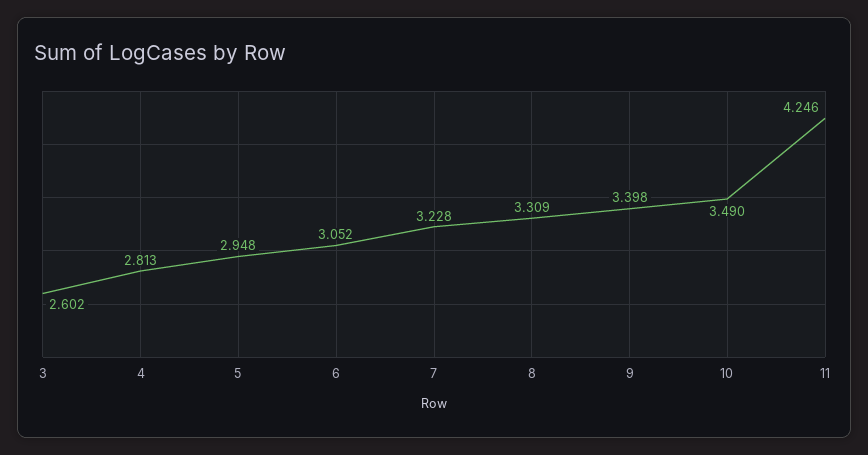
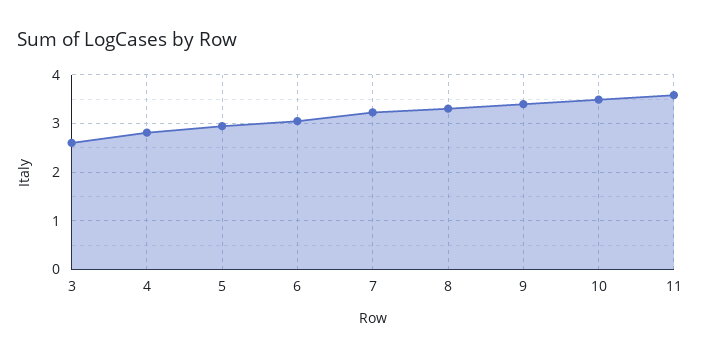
11: 4.246 -> 3.6

